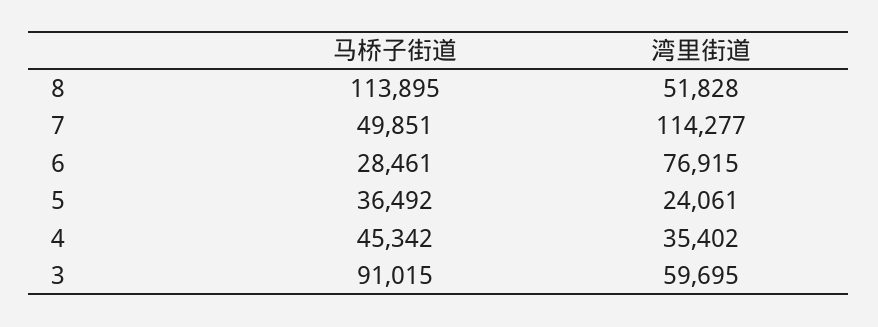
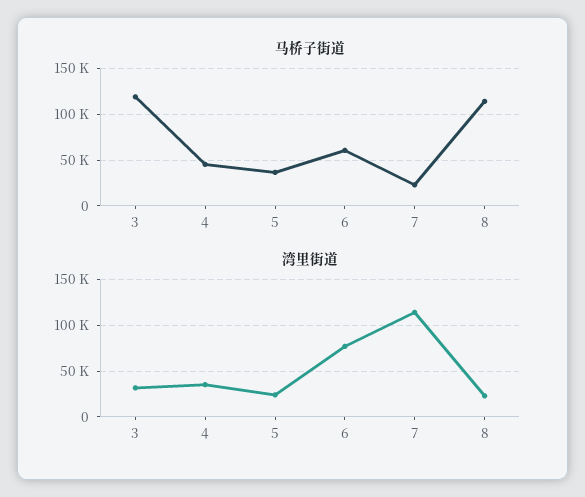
湾里街道, 8: 51828 -> 20000
马桥子街道, 7: 49851 -> 20000
马桥子街道, 6: 28461 -> 60000
马桥子街道, 3: 91015 -> 120000
湾里街道, 3: 59695 -> 30000

